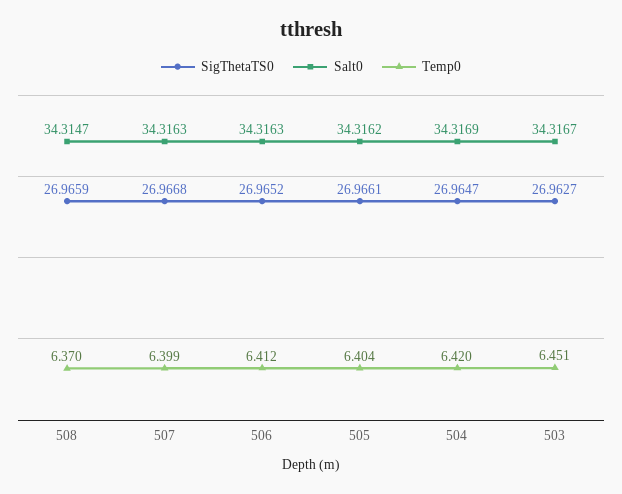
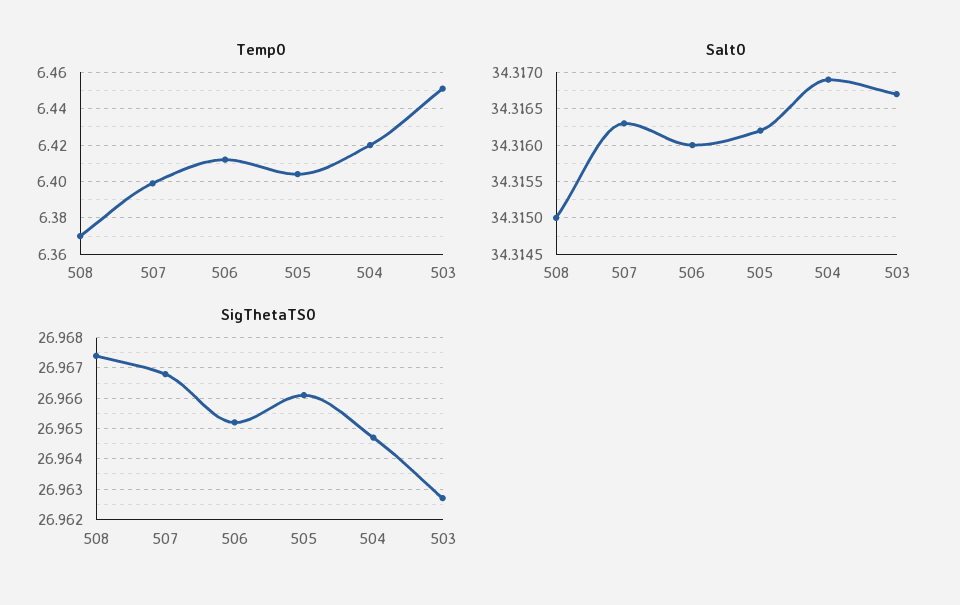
SigThetaTS0, 508: 26.9659 -> 26.9675
Salt0, 508: 34.3147 -> 34.315
Salt0, 506: 34.3163 -> 34.316

